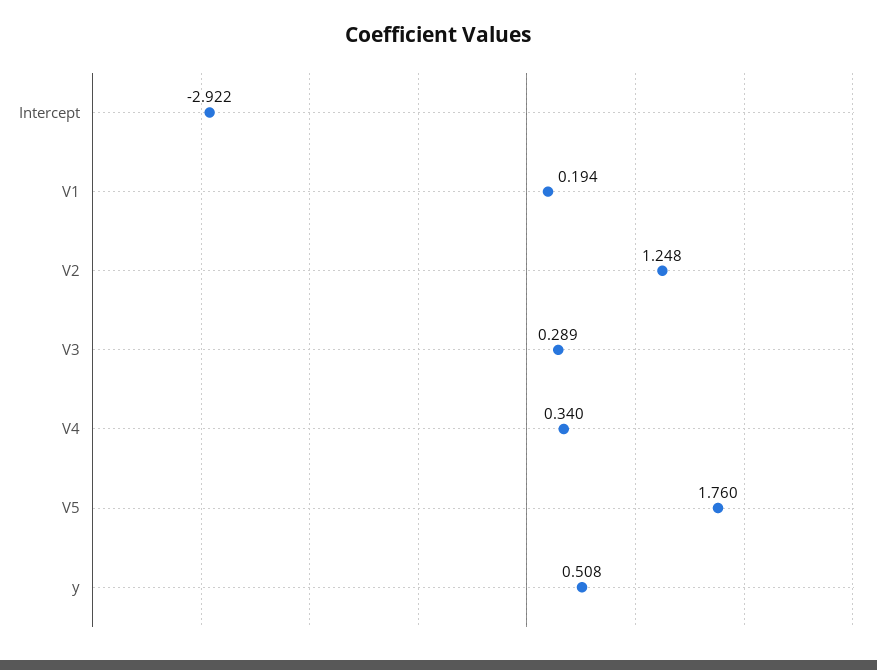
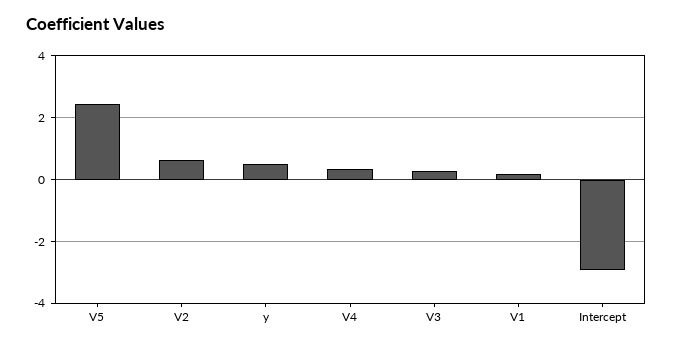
V2: 1.248 -> 0.6
V5: 1.76 -> 2.4

